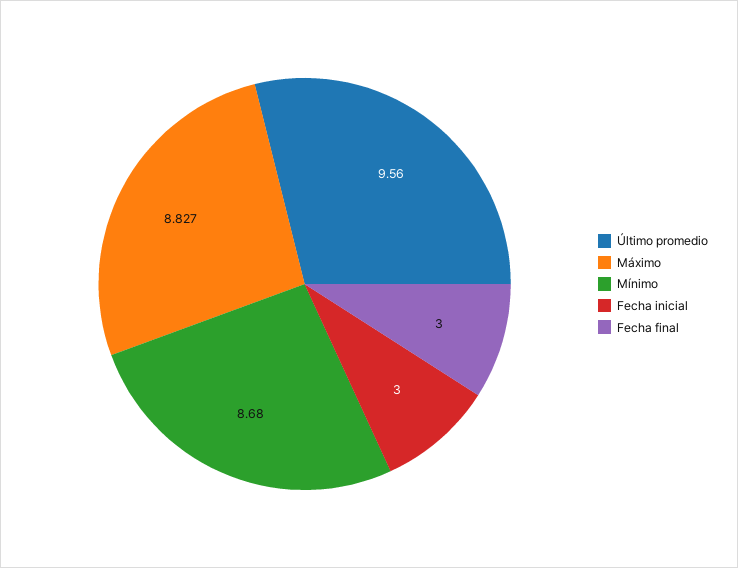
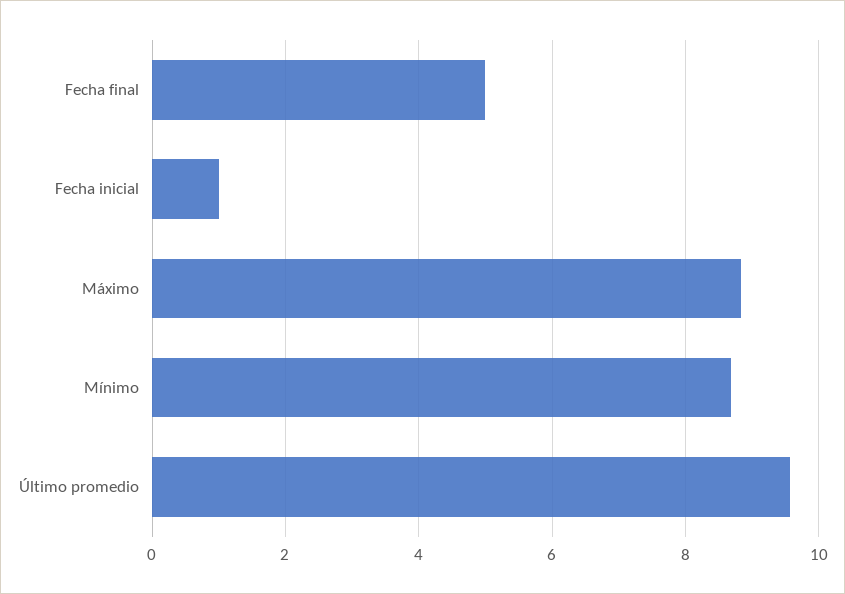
Fecha inicial: 3 -> 1
Fecha final: 3 -> 5

